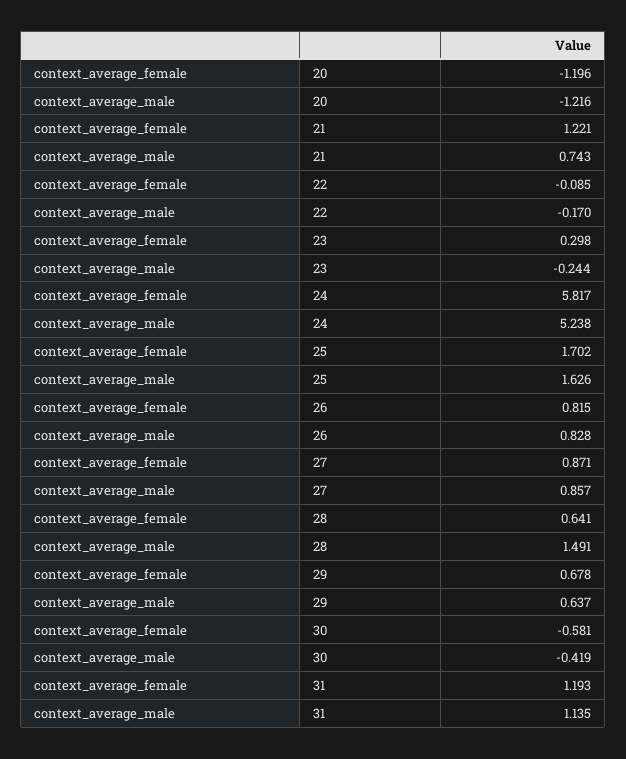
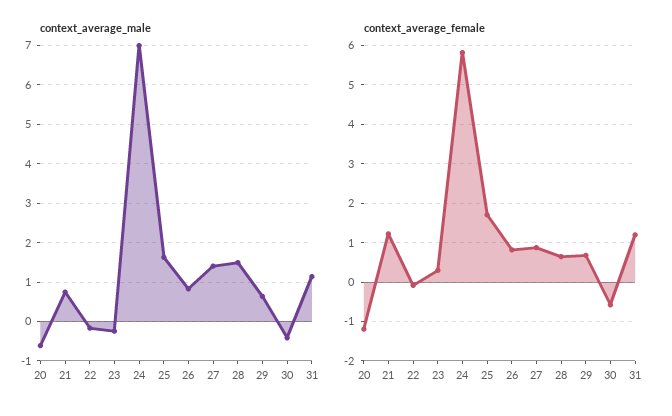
context_average_male, 20: -1.216 -> -0.6
context_average_male, 24: 5.238 -> 7
context_average_male, 27: 0.857 -> 1.4

